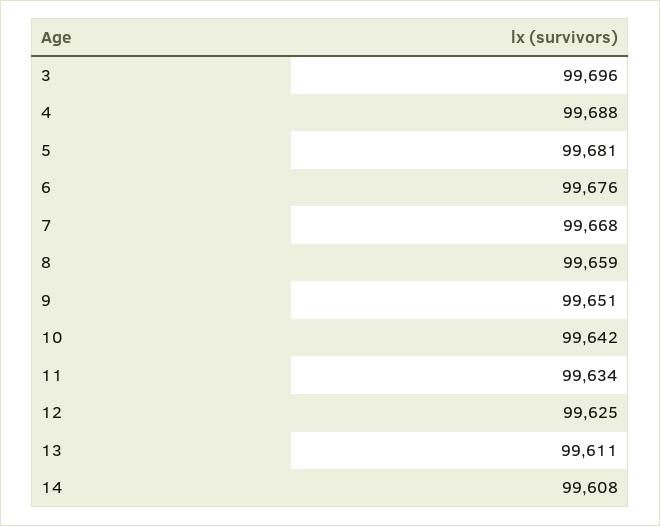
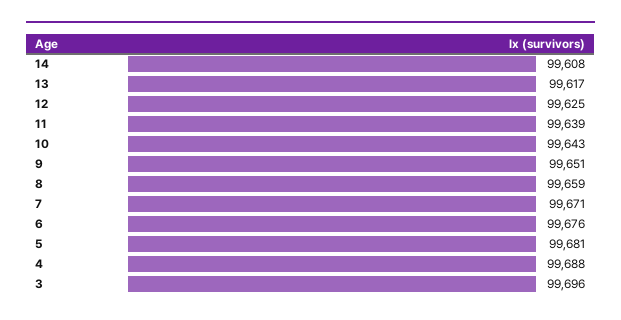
7: 99668 -> 99671
10: 99642 -> 99643
11: 99634 -> 99639
13: 99611 -> 99617

